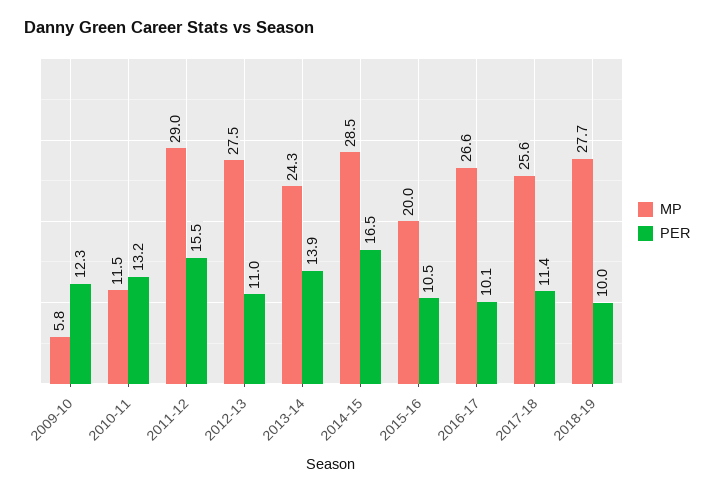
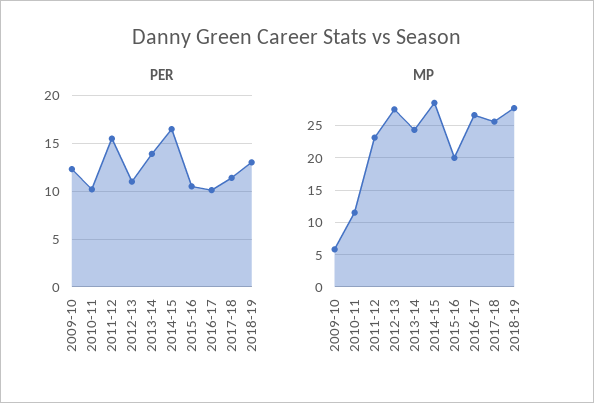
PER, 2010-11: 13.2 -> 10
MP, 2011-12: 29 -> 23
PER, 2018-19: 10 -> 13

